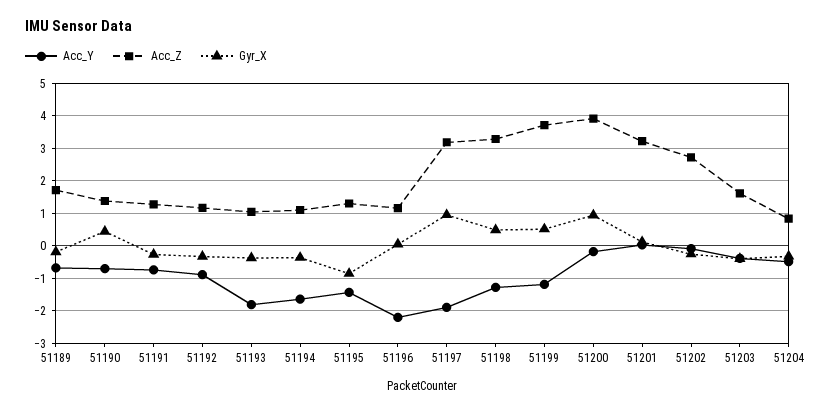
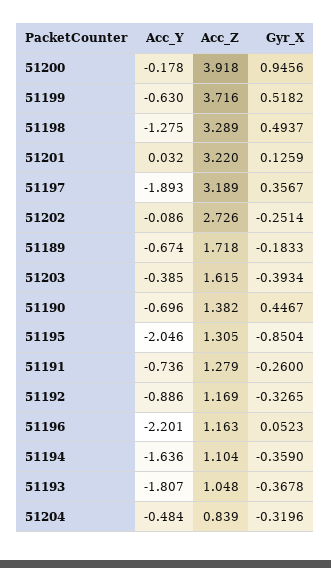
Acc_Y, 51195: -1.4 -> -2.046
Gyr_X, 51197: 1 -> 0.3567
Acc_Y, 51199: -1.2 -> -0.63

